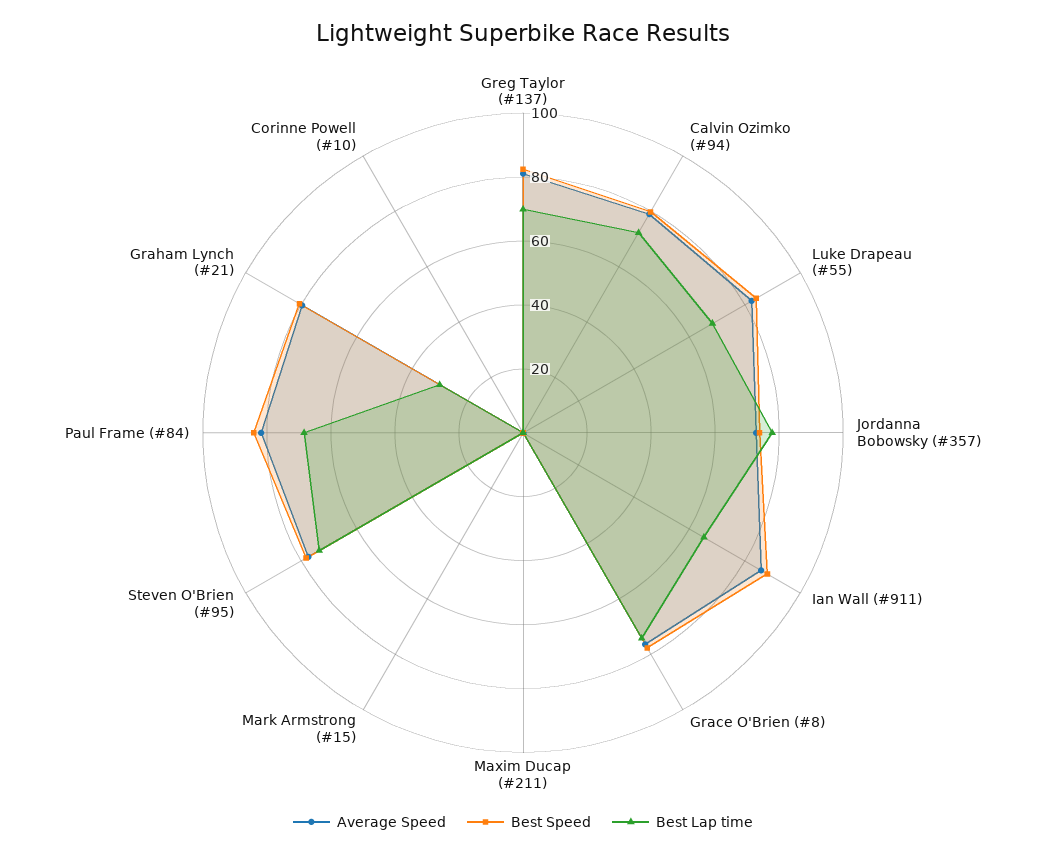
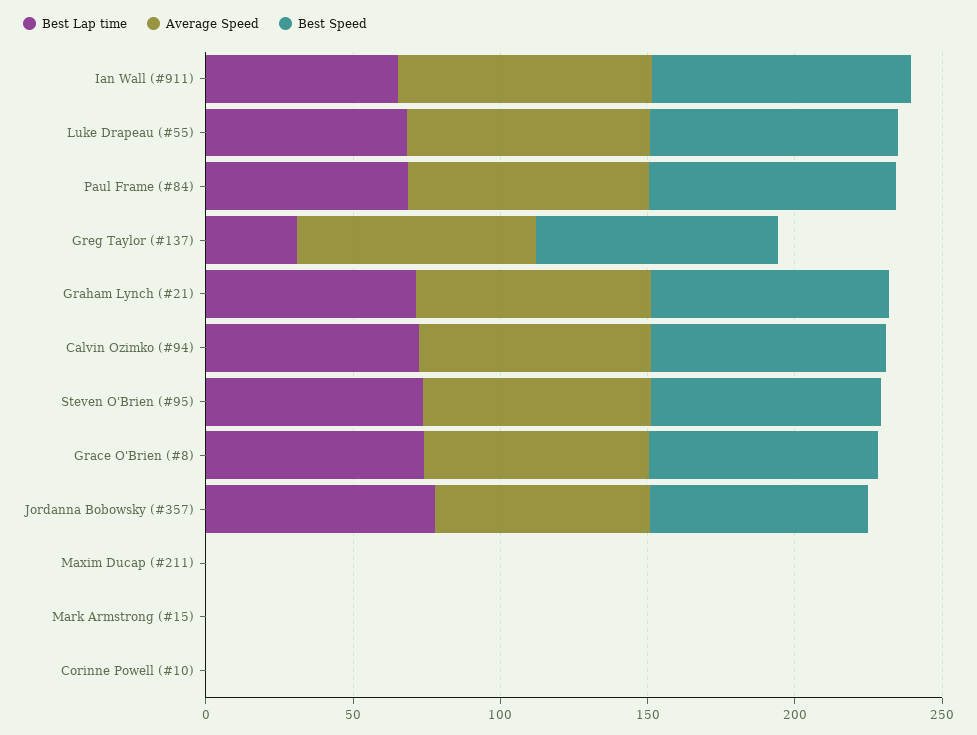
Best Lap time, Greg Taylor (#137): 70 -> 30
Best Lap time, Graham Lynch (#21): 30 -> 70

